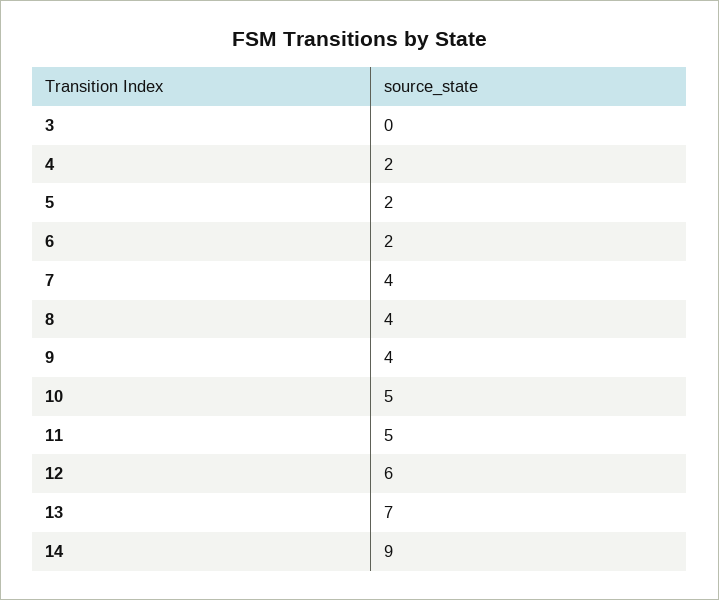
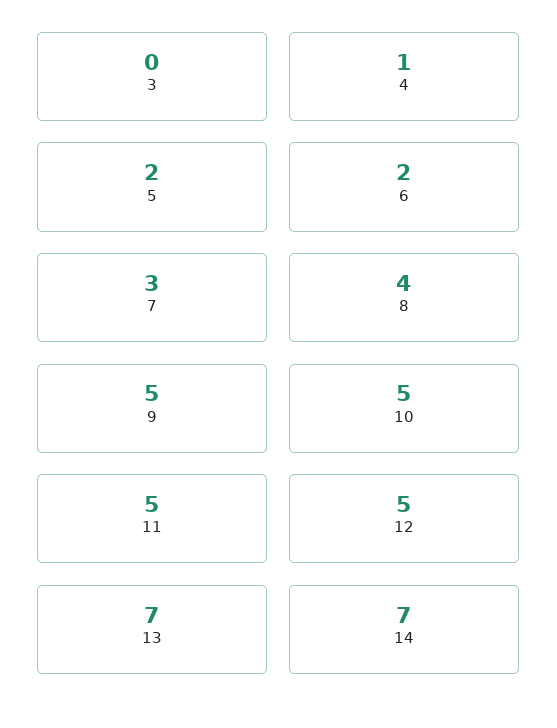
4: 2 -> 1
7: 4 -> 3
9: 4 -> 5
12: 6 -> 5
14: 9 -> 7

